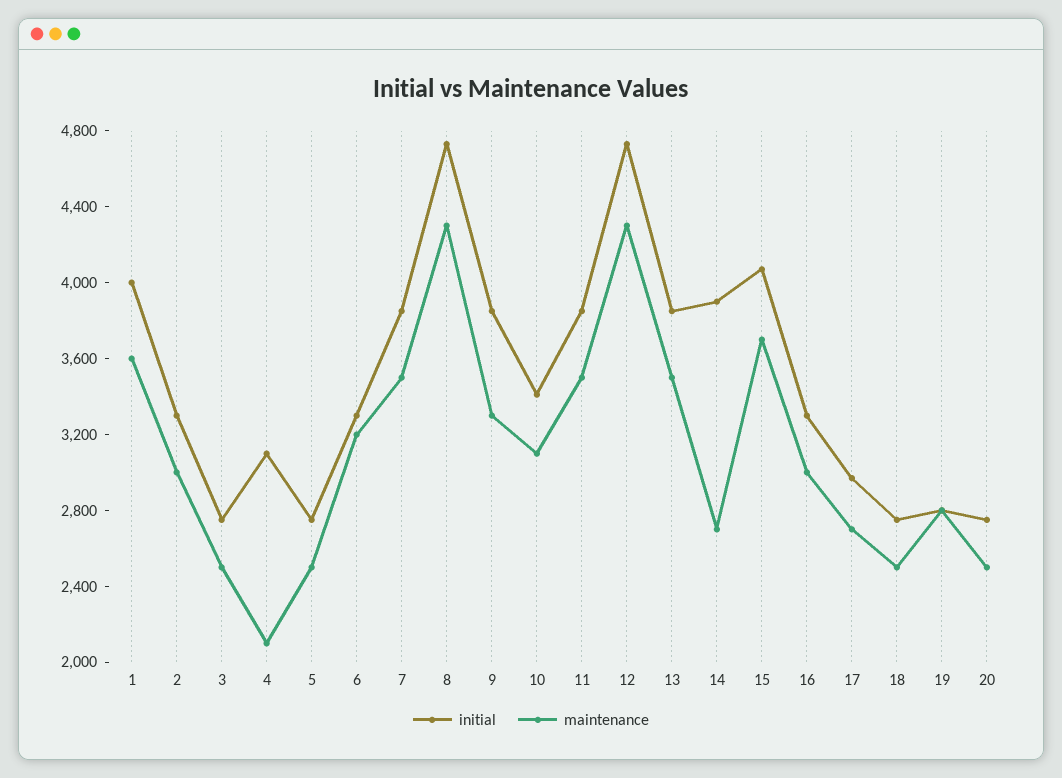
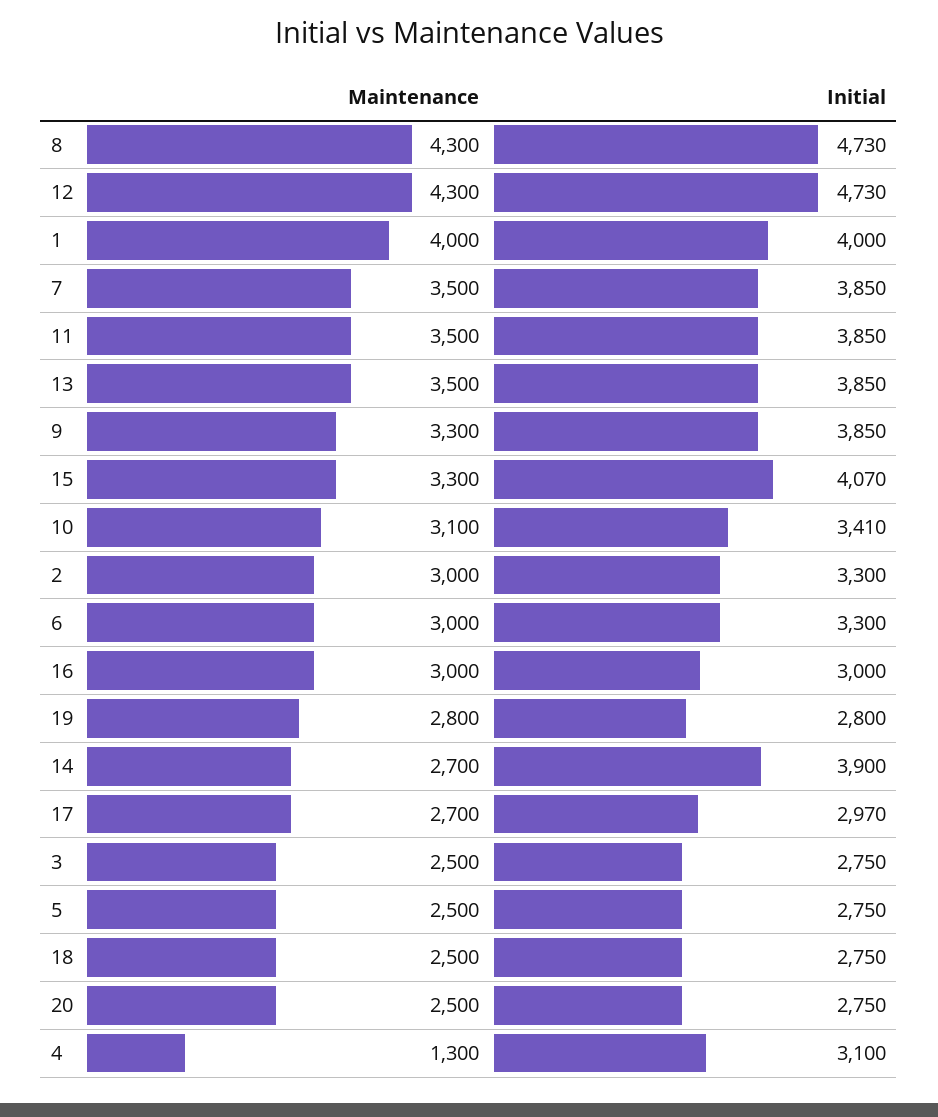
maintenance, 1: 3600 -> 4000
maintenance, 4: 2100 -> 1300
maintenance, 6: 3200 -> 3000
maintenance, 15: 3700 -> 3300
initial, 16: 3300 -> 3000

